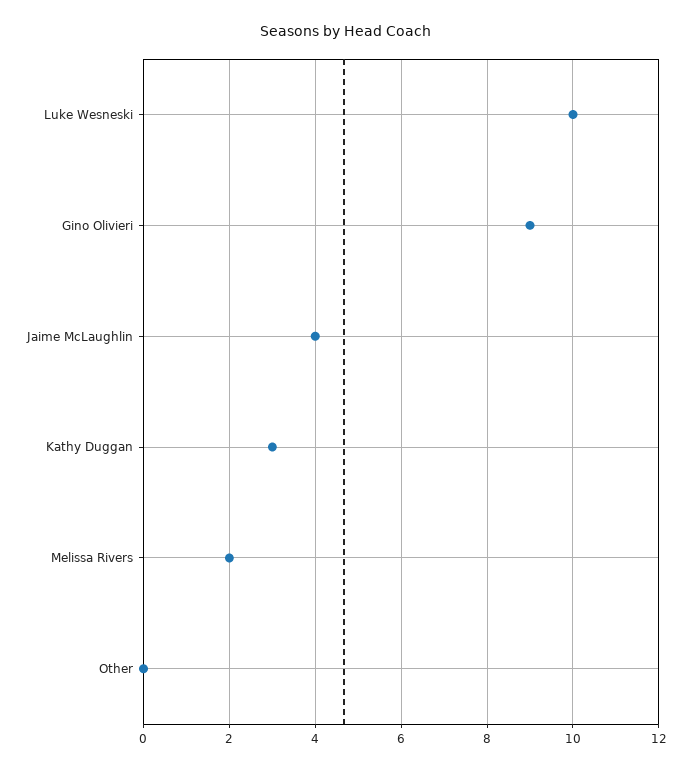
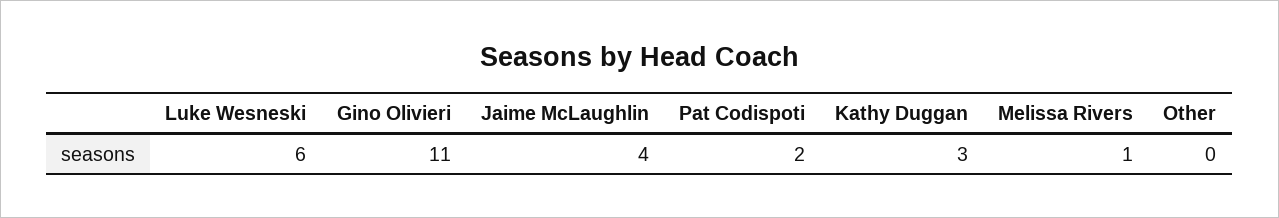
Luke Wesneski: 10 -> 6
Gino Olivieri: 9 -> 11
Melissa Rivers: 2 -> 1
Pat Codispoti: none -> 2

